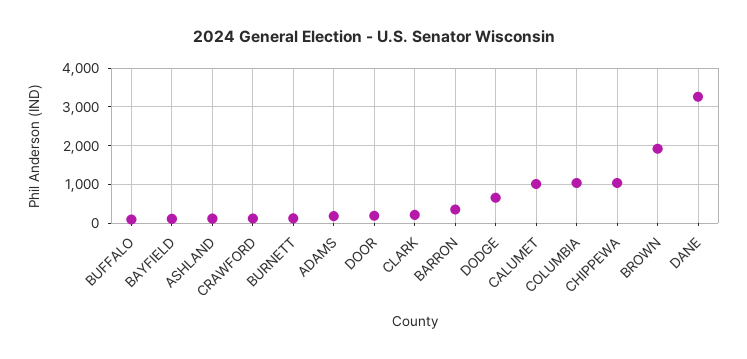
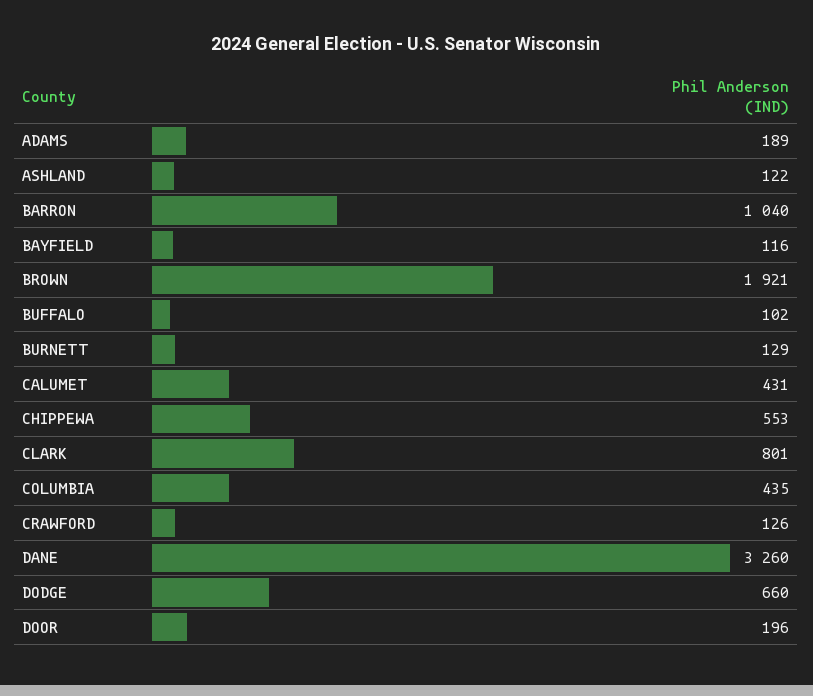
CLARK: 200 -> 801
BARRON: 400 -> 1040
CALUMET: 1000 -> 431
COLUMBIA: 1000 -> 435
CHIPPEWA: 1000 -> 553

